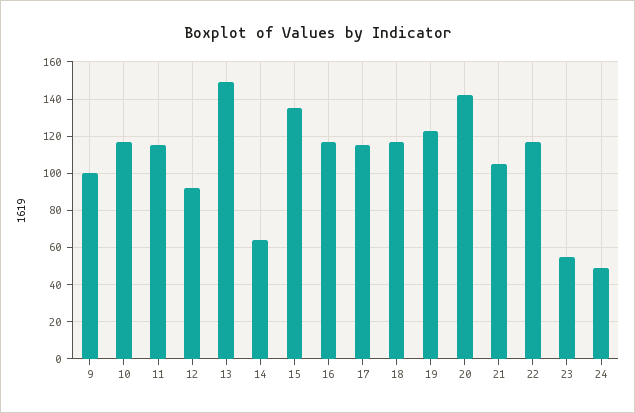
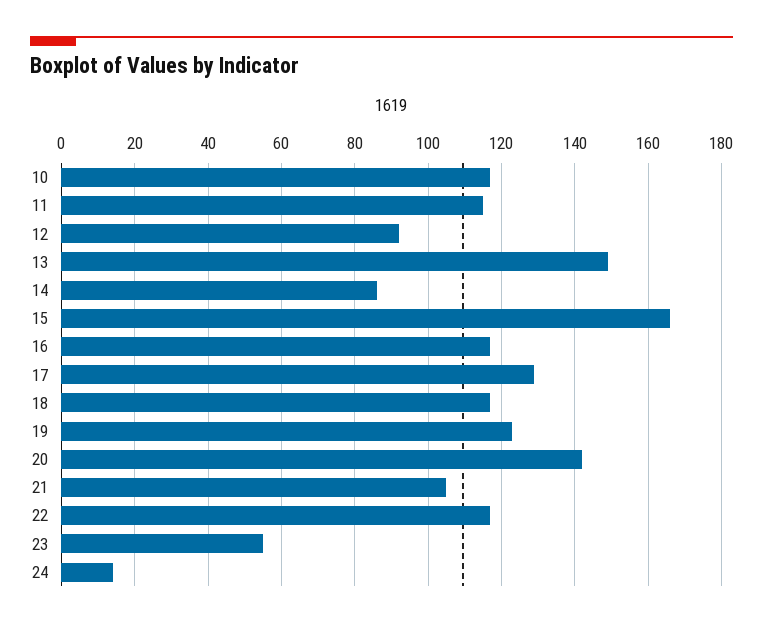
9: 100 -> none
14: 65 -> 85
15: 135 -> 165
17: 115 -> 130
24: 50 -> 15

